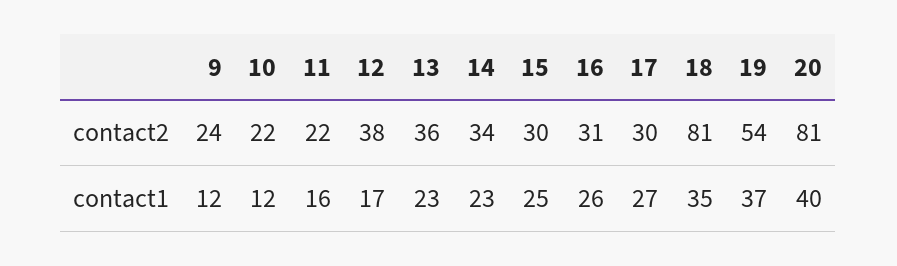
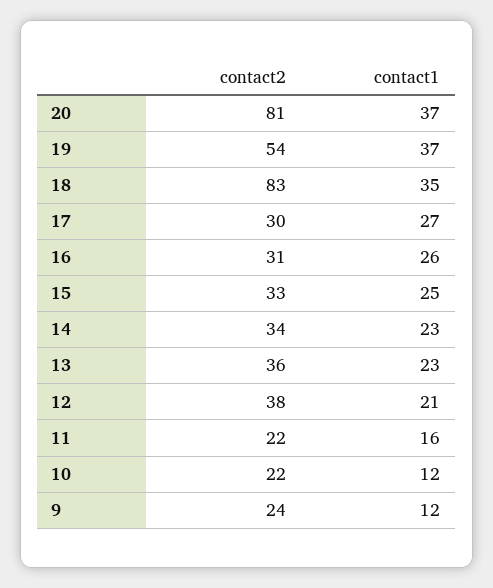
15, contact2: 30 -> 33
18, contact2: 81 -> 83
12, contact1: 17 -> 21
20, contact1: 40 -> 37

